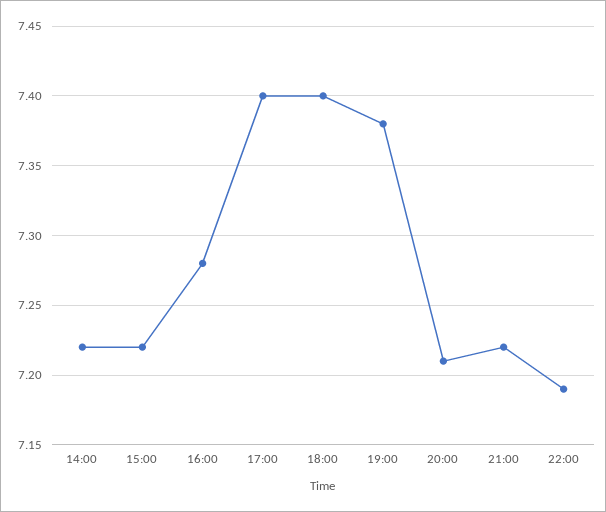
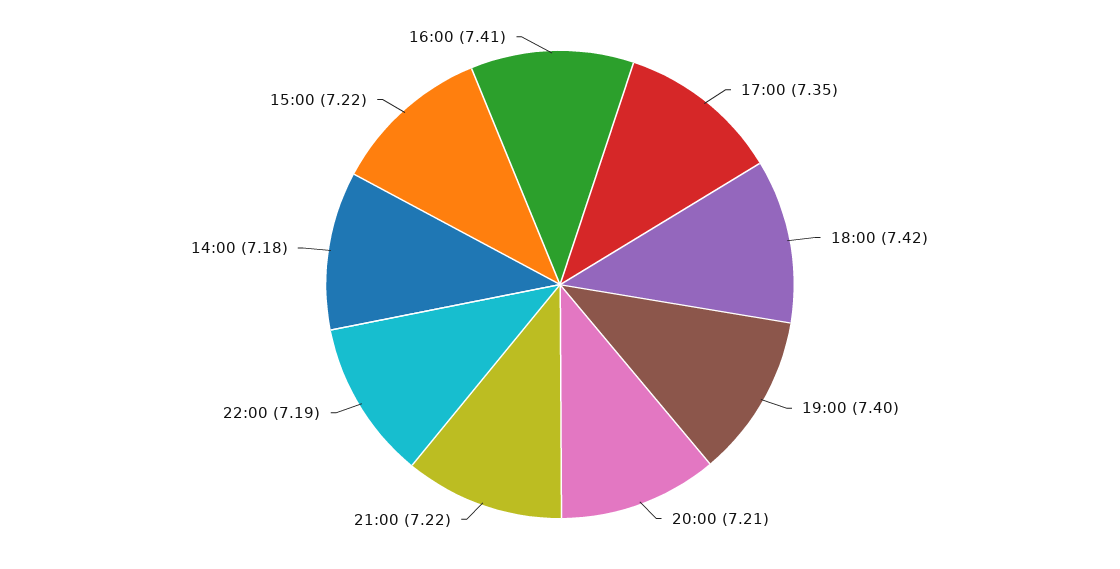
14:00: 7.22 -> 7.18
16:00: 7.28 -> 7.41
17:00: 7.4 -> 7.35
18:00: 7.4 -> 7.42
19:00: 7.38 -> 7.4

